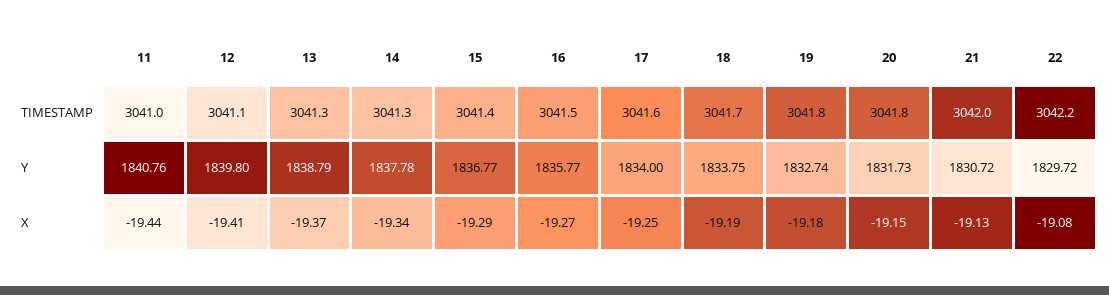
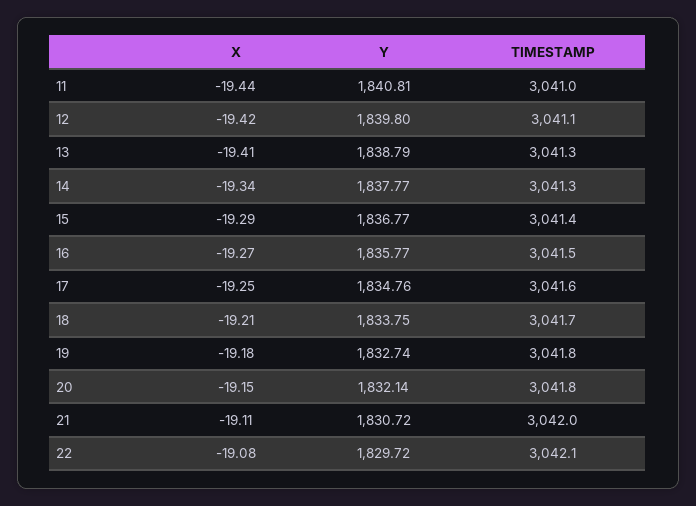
22, TIMESTAMP: 3042.2 -> 3042.1
11, Y: 1840.76 -> 1840.81
14, Y: 1837.78 -> 1837.77
17, Y: 1834 -> 1834.76
20, Y: 1831.73 -> 1832.14
12, X: -19.41 -> -19.42
13, X: -19.37 -> -19.41
18, X: -19.19 -> -19.21
21, X: -19.13 -> -19.11

